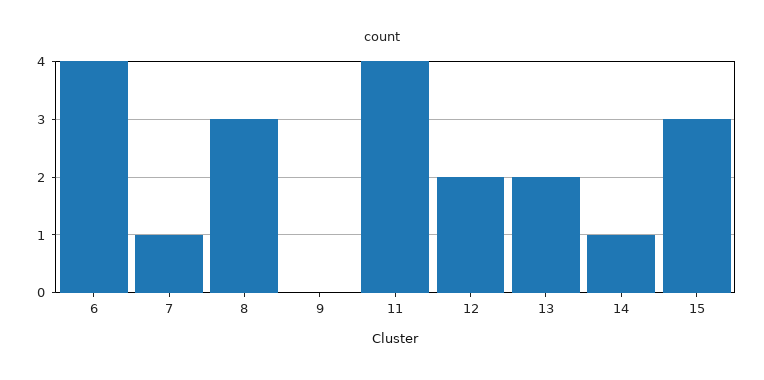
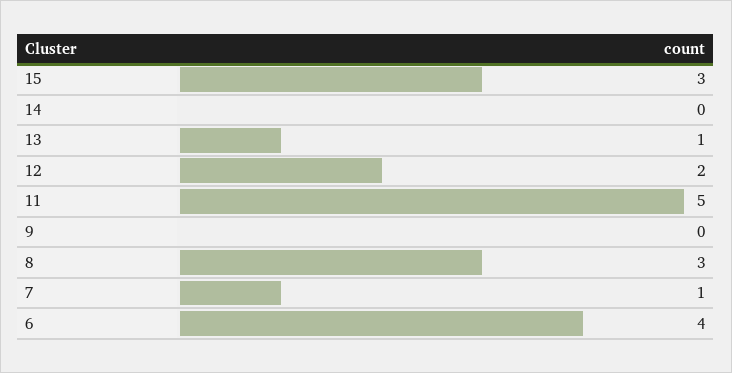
11: 4 -> 5
13: 2 -> 1
14: 1 -> 0

